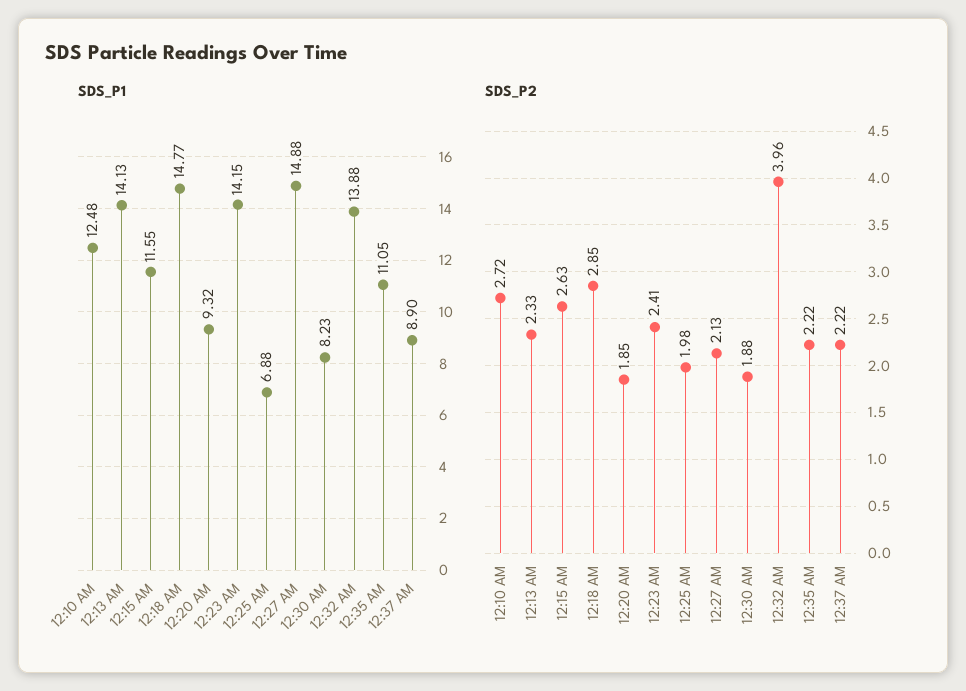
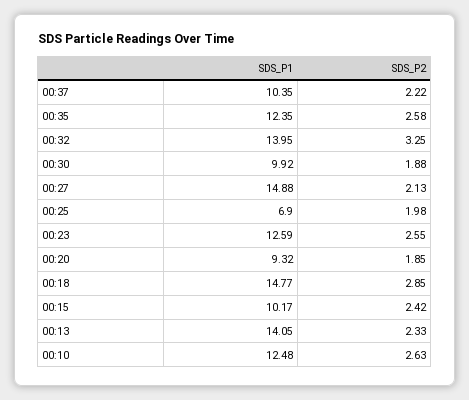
SDS_P1, 12:13 AM: 14.13 -> 14.05
SDS_P1, 12:15 AM: 11.55 -> 10.17
SDS_P1, 12:23 AM: 14.15 -> 12.59
SDS_P1, 12:25 AM: 6.88 -> 6.9
SDS_P1, 12:30 AM: 8.23 -> 9.92
SDS_P1, 12:32 AM: 13.88 -> 13.95
SDS_P1, 12:35 AM: 11.05 -> 12.35
SDS_P1, 12:37 AM: 8.9 -> 10.35
SDS_P2, 12:10 AM: 2.72 -> 2.63
SDS_P2, 12:15 AM: 2.63 -> 2.42
SDS_P2, 12:23 AM: 2.41 -> 2.55
SDS_P2, 12:32 AM: 3.96 -> 3.25
SDS_P2, 12:35 AM: 2.22 -> 2.58

